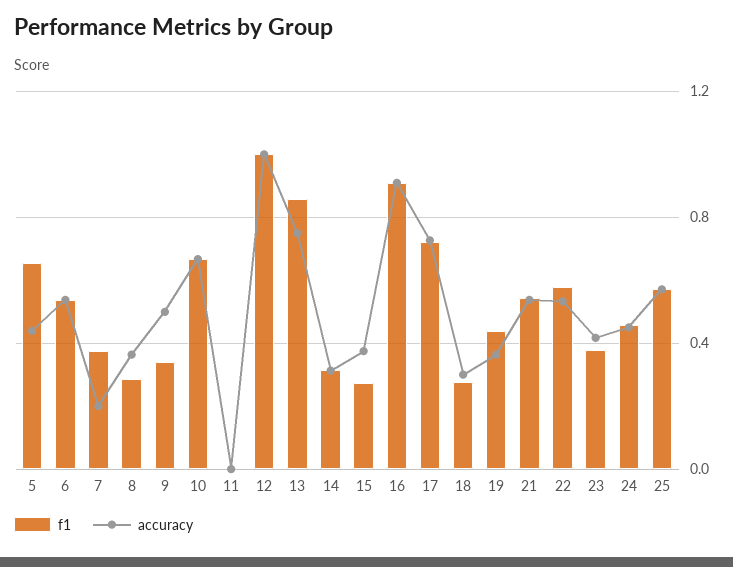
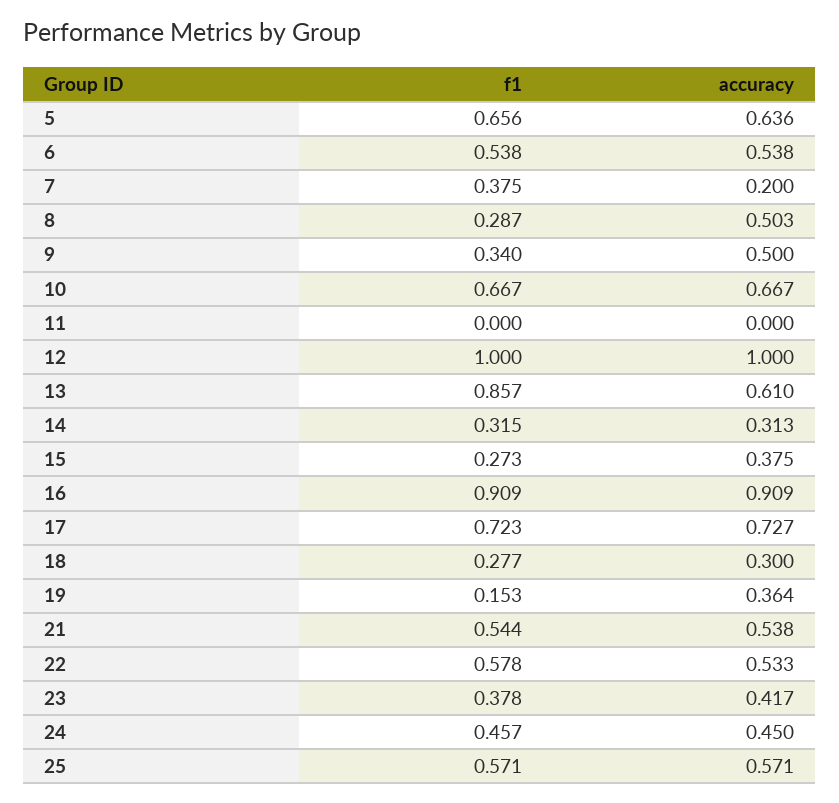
accuracy, 5: 0.45 -> 0.636
accuracy, 8: 0.35 -> 0.503
accuracy, 13: 0.75 -> 0.61
f1, 19: 0.45 -> 0.153

